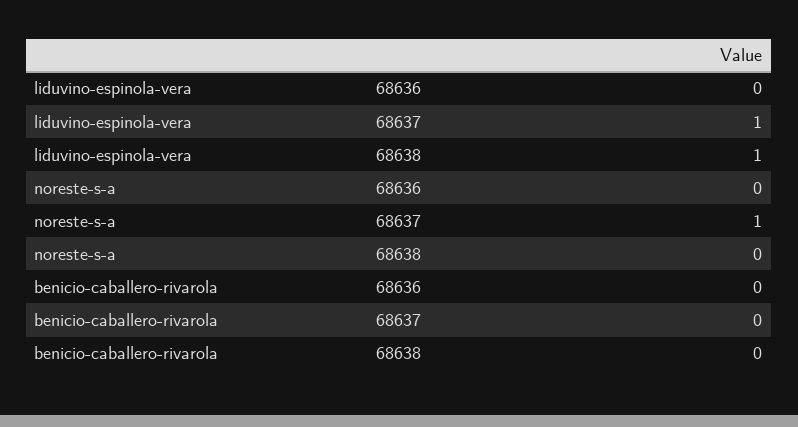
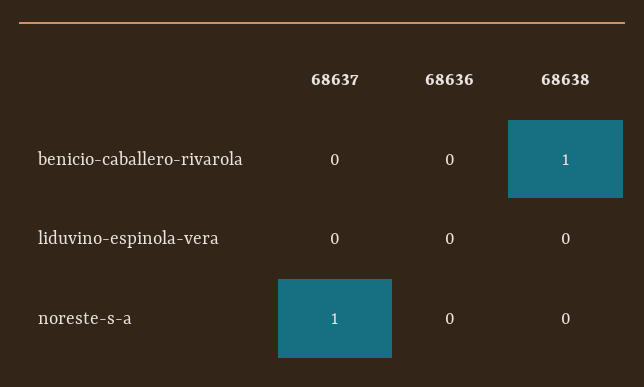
liduvino-espinola-vera, 68637: 1 -> 0
liduvino-espinola-vera, 68638: 1 -> 0
benicio-caballero-rivarola, 68638: 0 -> 1

